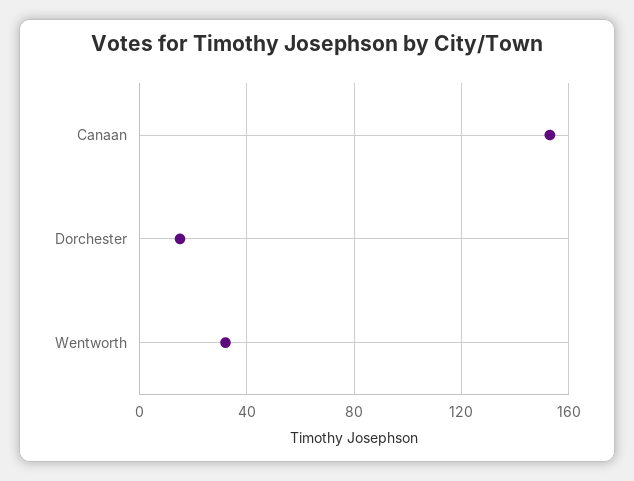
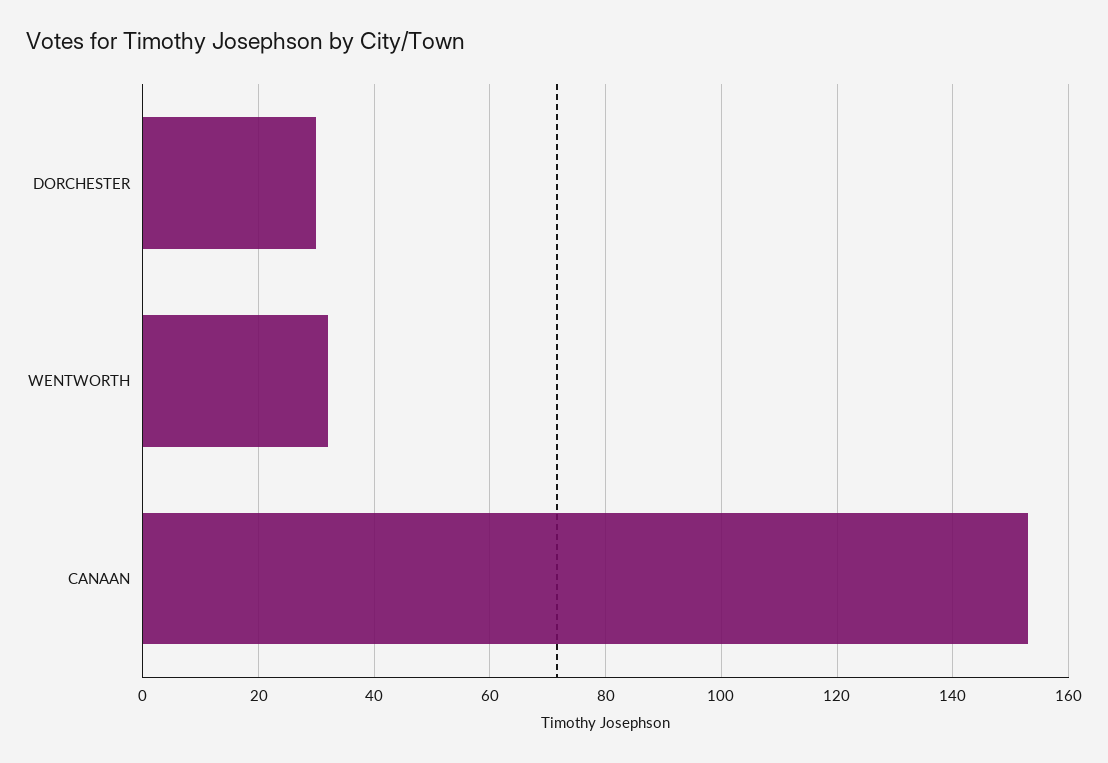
Dorchester: 15 -> 30

